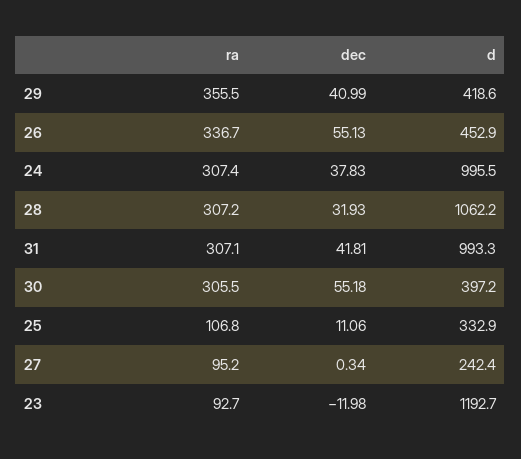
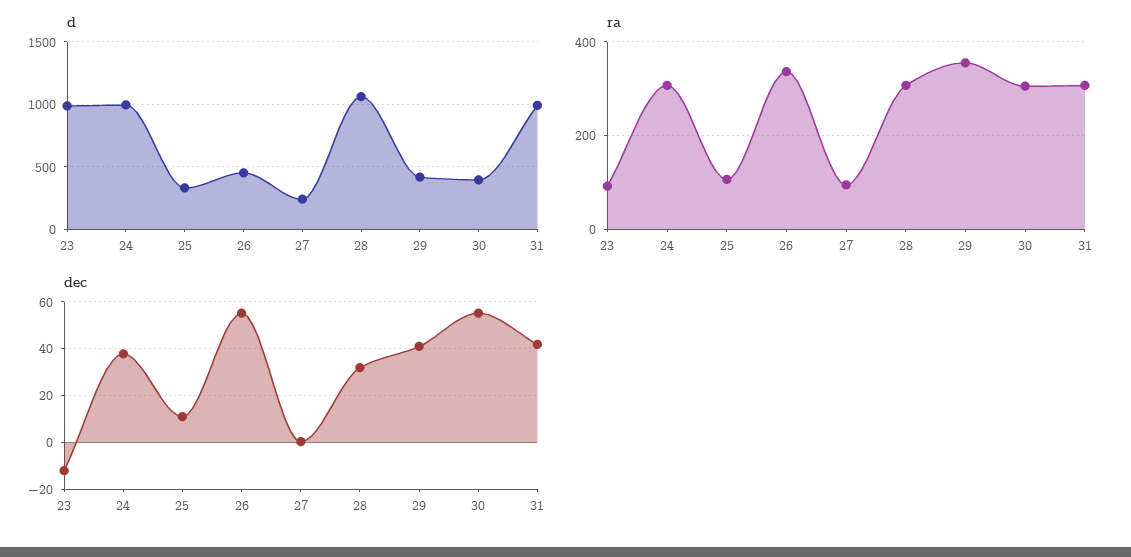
d, 23: 1192.7 -> 1000

